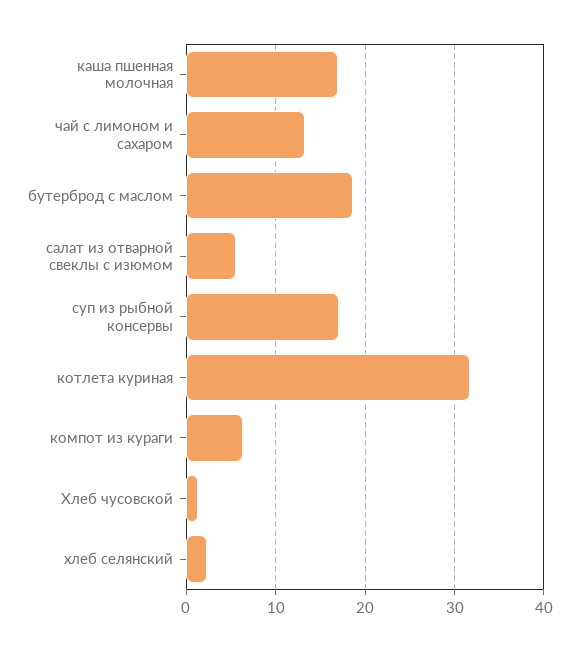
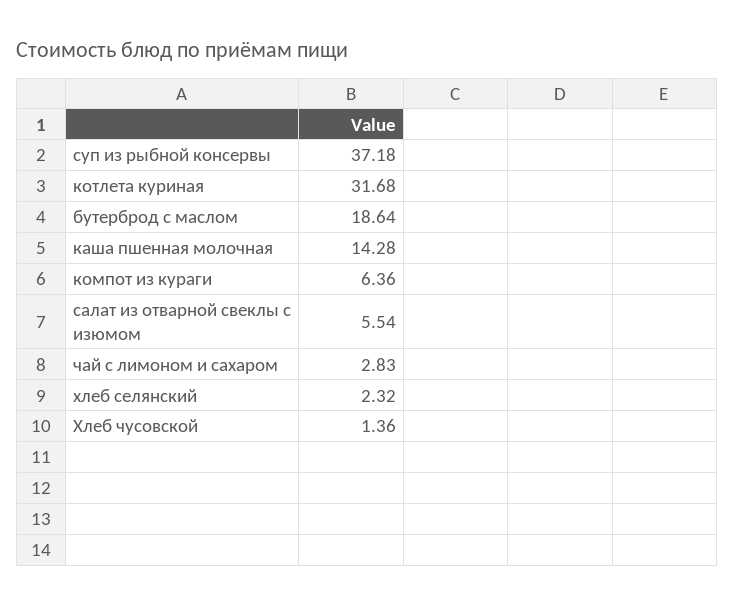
каша пшенная молочная: 17 -> 14.28
чай с лимоном и сахаром: 13 -> 2.83
суп из рыбной консервы: 17 -> 37.18

